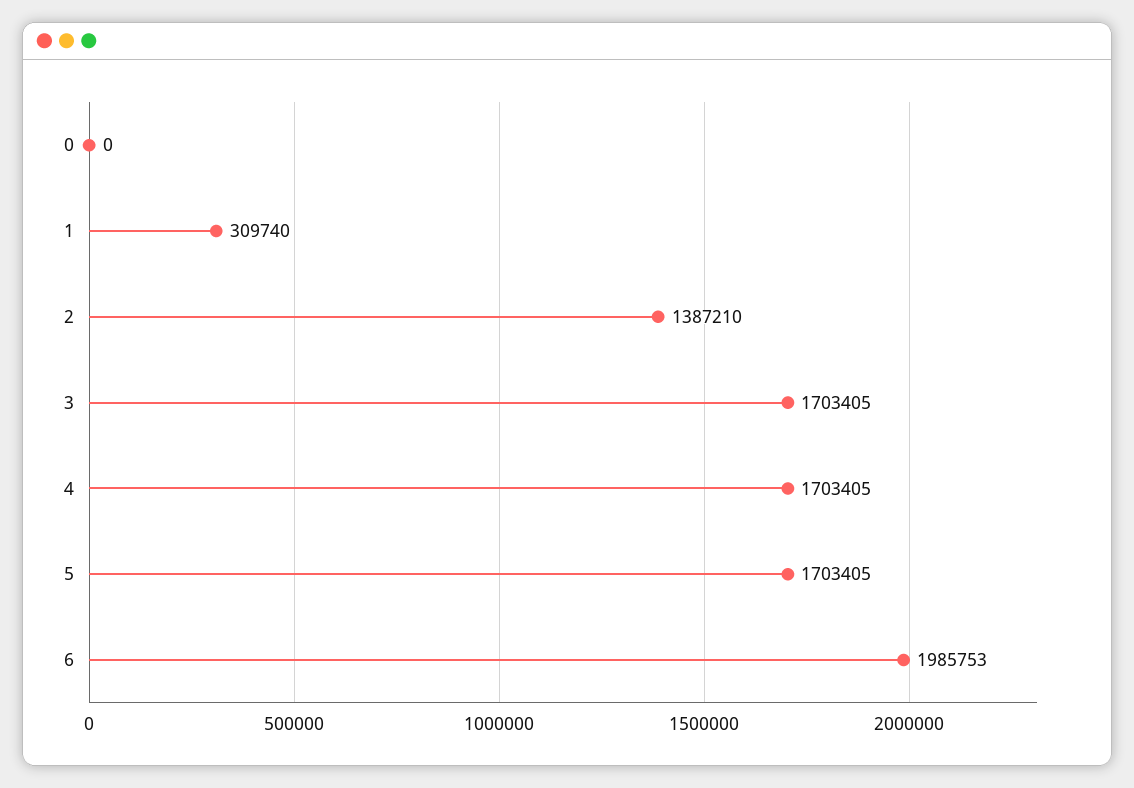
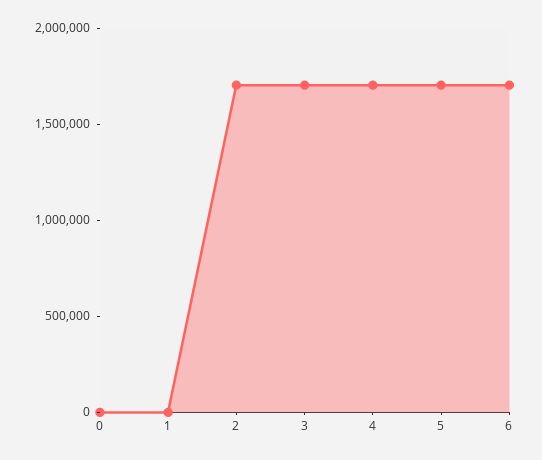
1: 309740 -> 0
2: 1387210 -> 1700000
6: 1985753 -> 1700000

